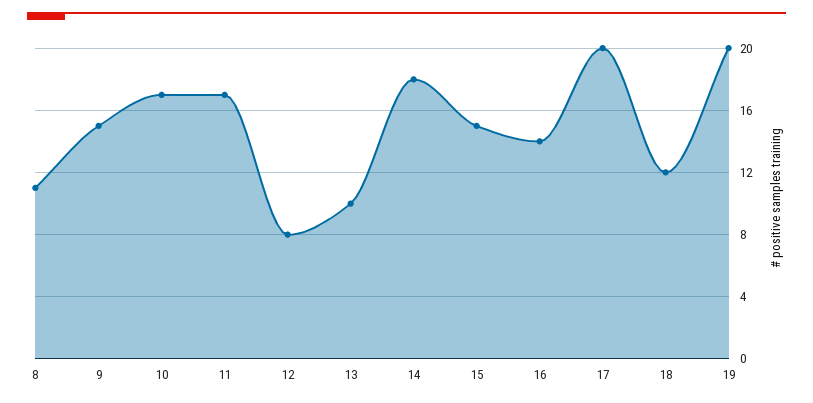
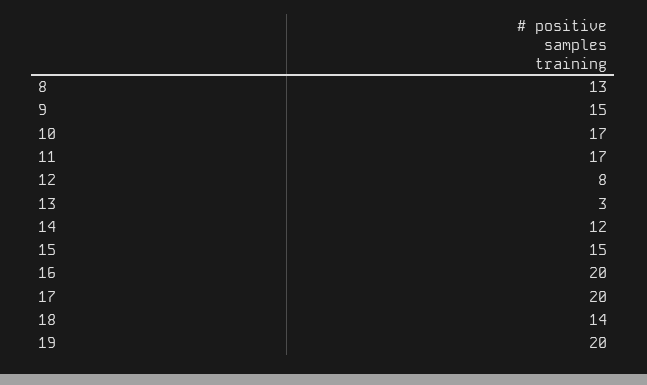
8: 11 -> 13
13: 10 -> 3
14: 18 -> 12
16: 14 -> 20
18: 12 -> 14

